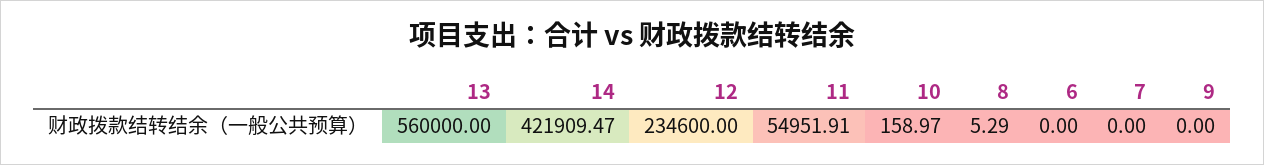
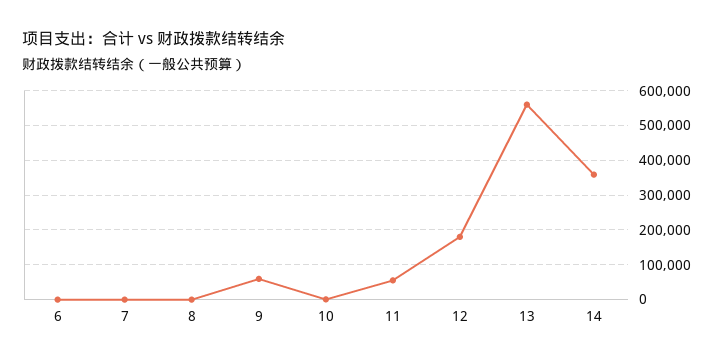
14: 421909.47 -> 360000
12: 234600 -> 180000
9: 0 -> 60000

